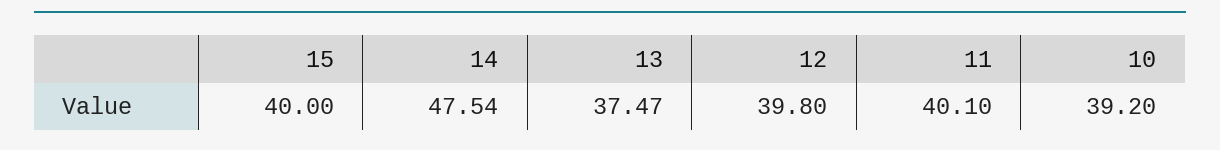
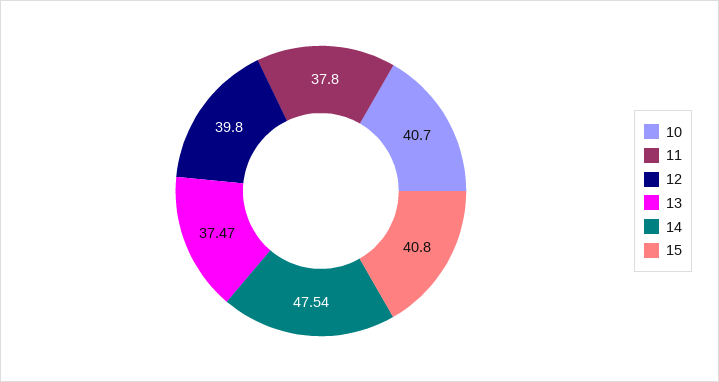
15: 40 -> 40.8
11: 40.1 -> 37.8
10: 39.2 -> 40.7

